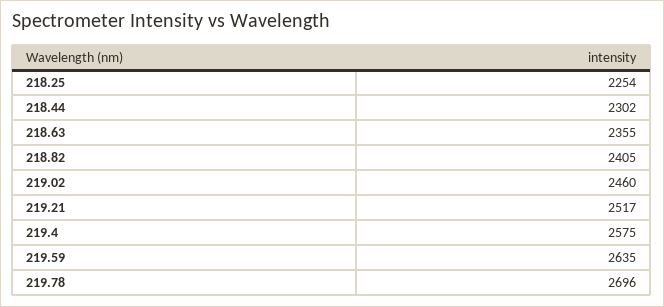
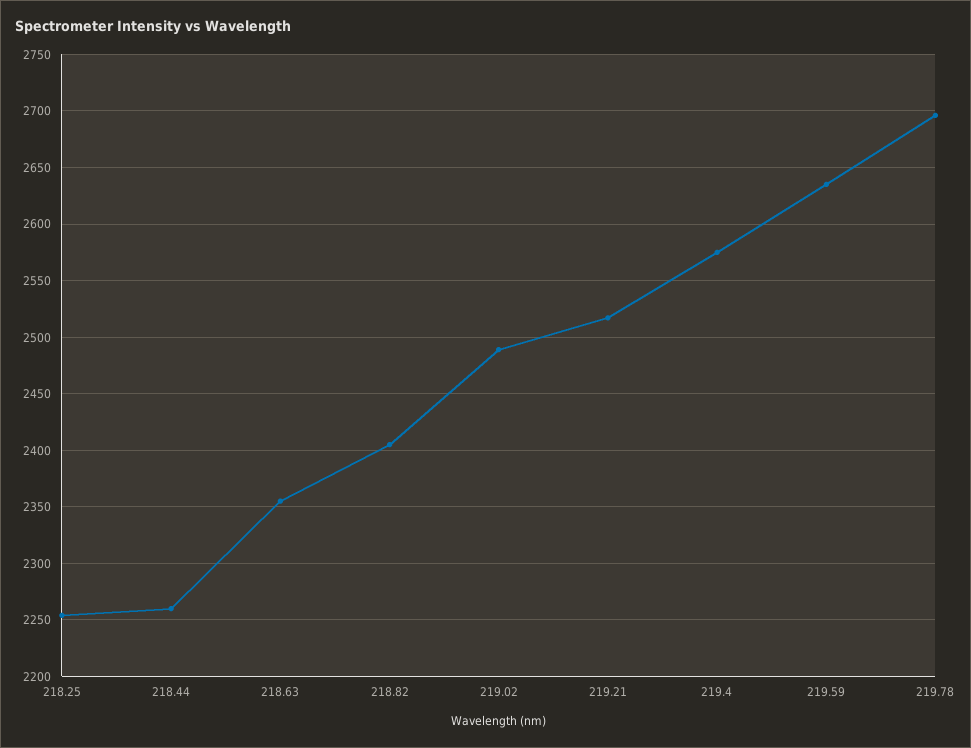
218.44: 2302 -> 2260
219.02: 2460 -> 2490

